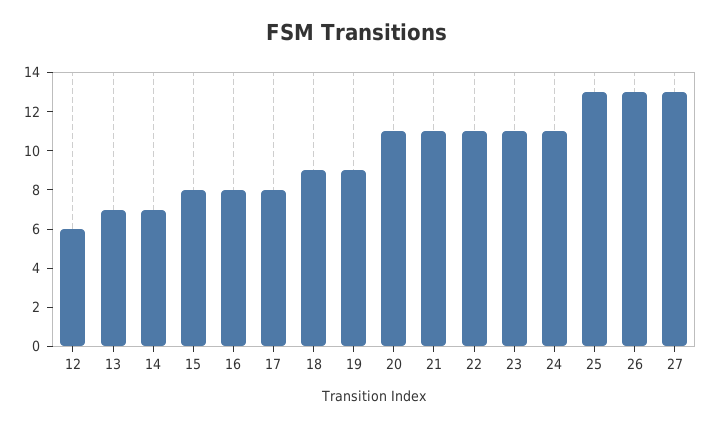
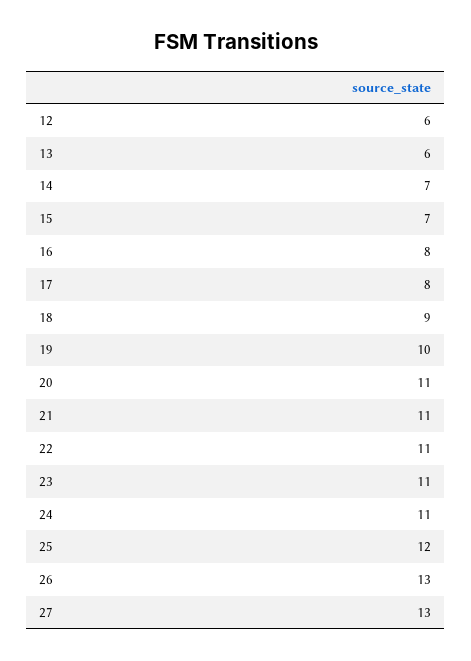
13: 7 -> 6
15: 8 -> 7
19: 9 -> 10
25: 13 -> 12

